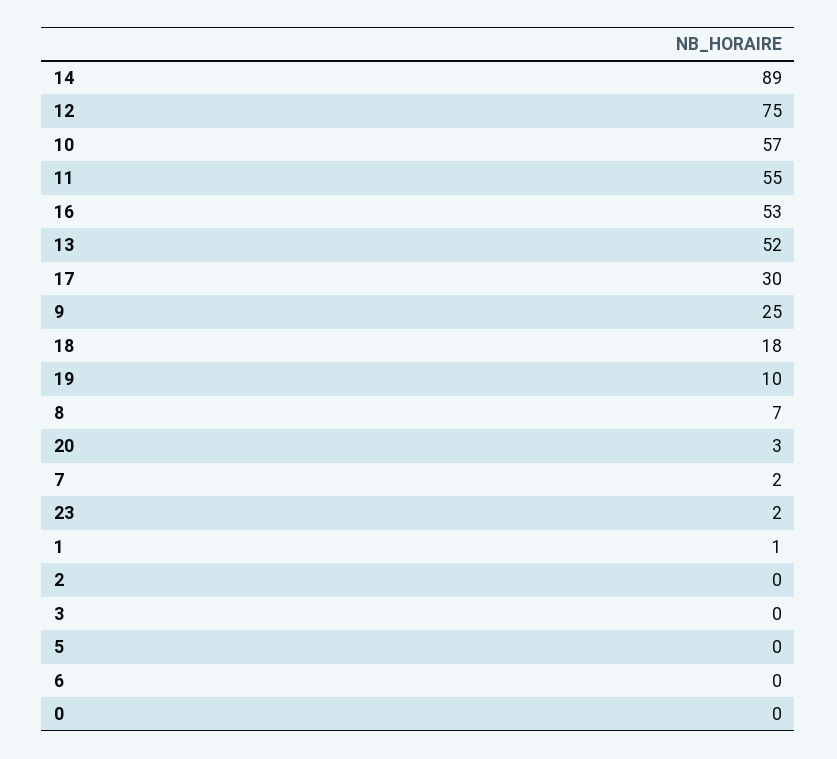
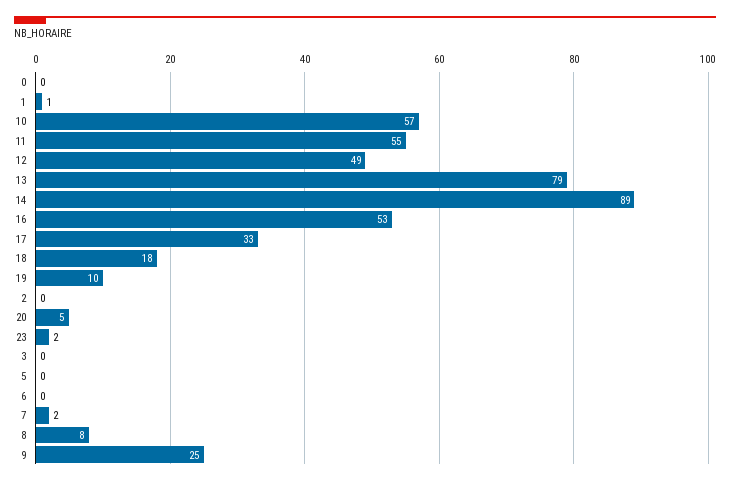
12: 75 -> 49
13: 52 -> 79
17: 30 -> 33
8: 7 -> 8
20: 3 -> 5

